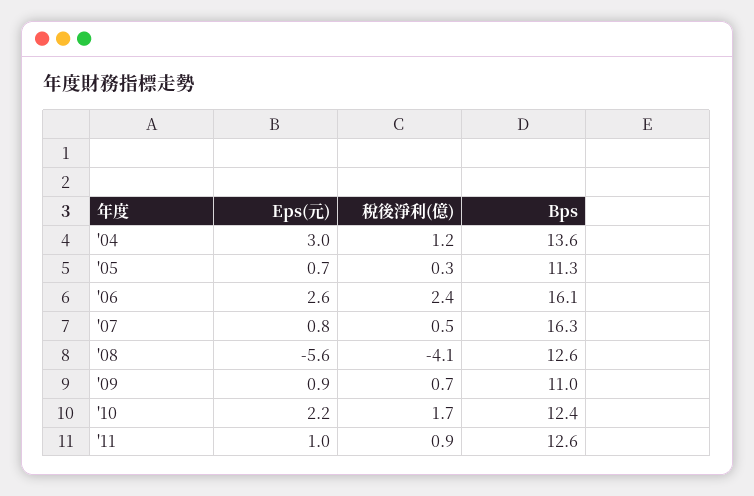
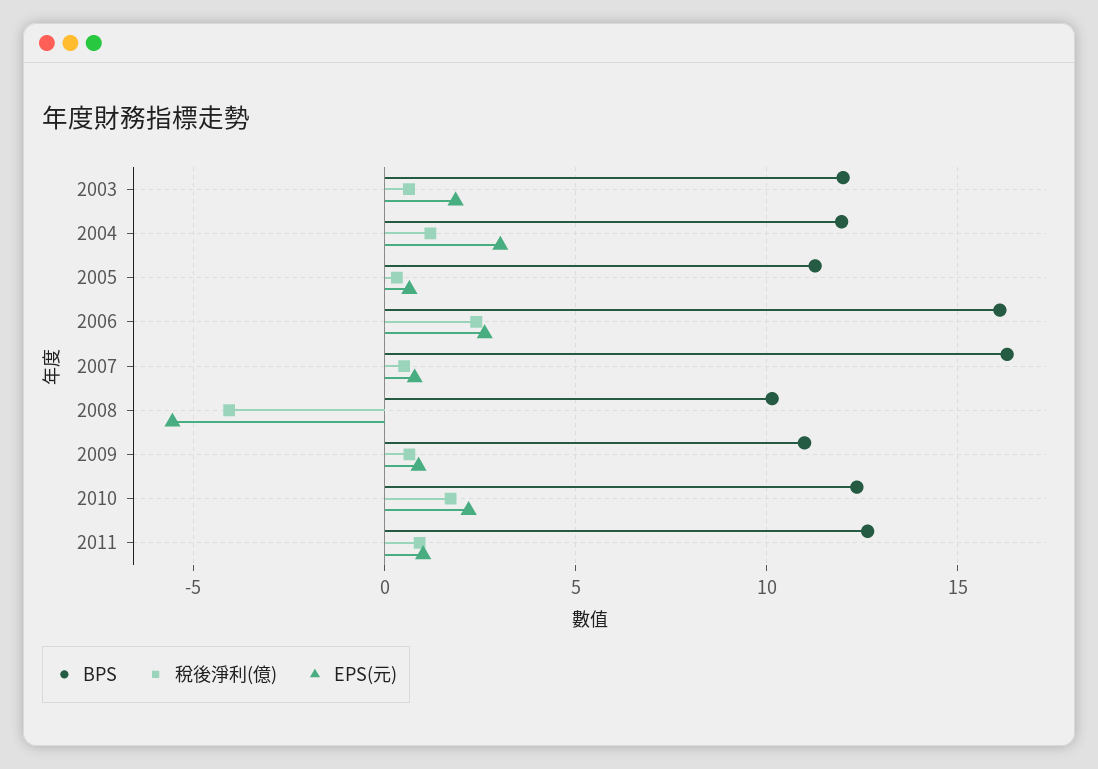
Bps, '04: 13.6 -> 12
Bps, '08: 12.6 -> 10
Bps, 2003: none -> 12
稅後淨利(億), 2003: none -> 0.5
Eps(元), 2003: none -> 2

